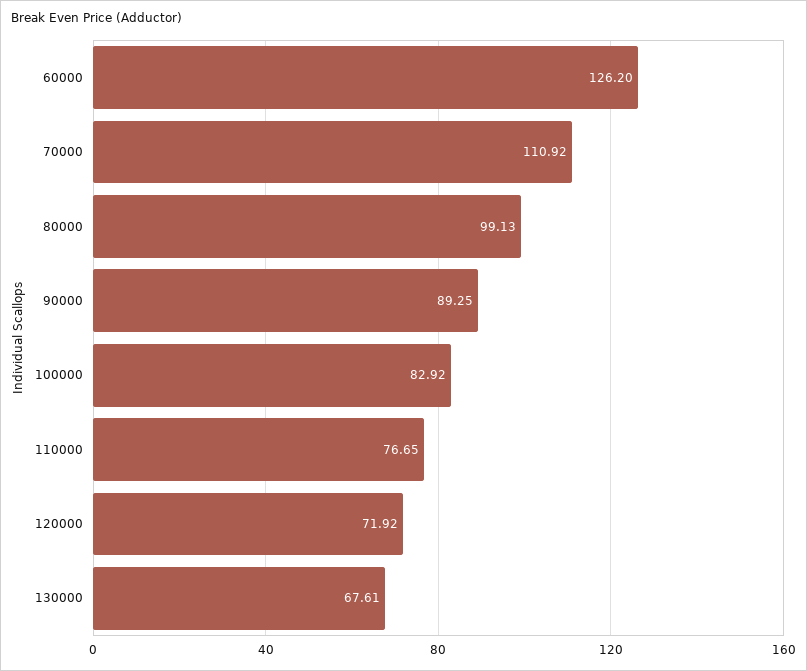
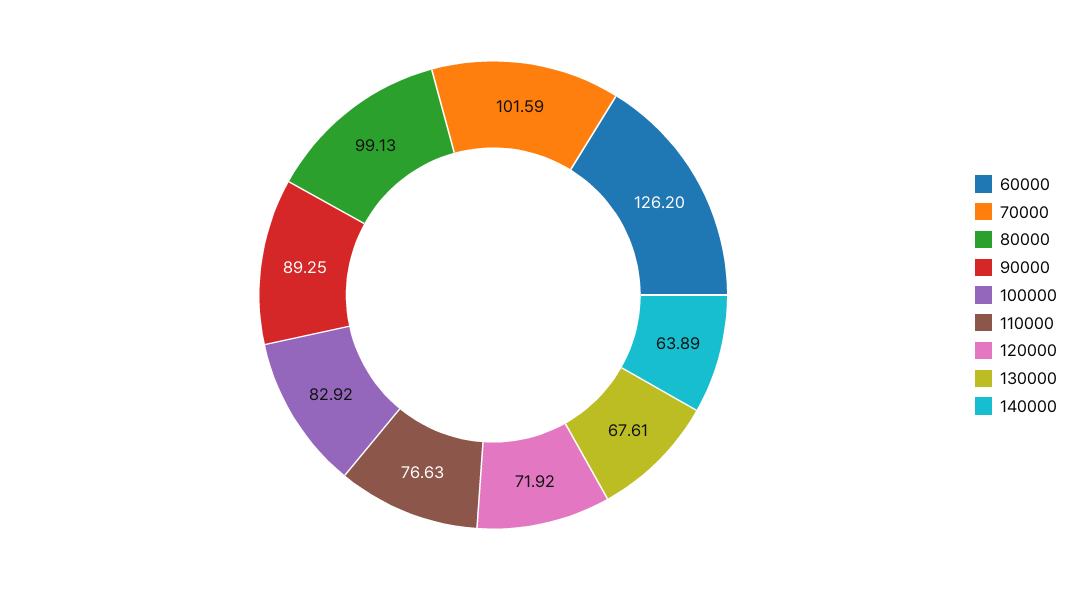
70000: 110.92 -> 101.59
110000: 76.65 -> 76.63
140000: none -> 63.89

